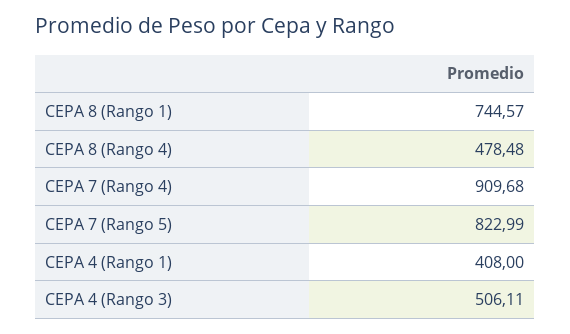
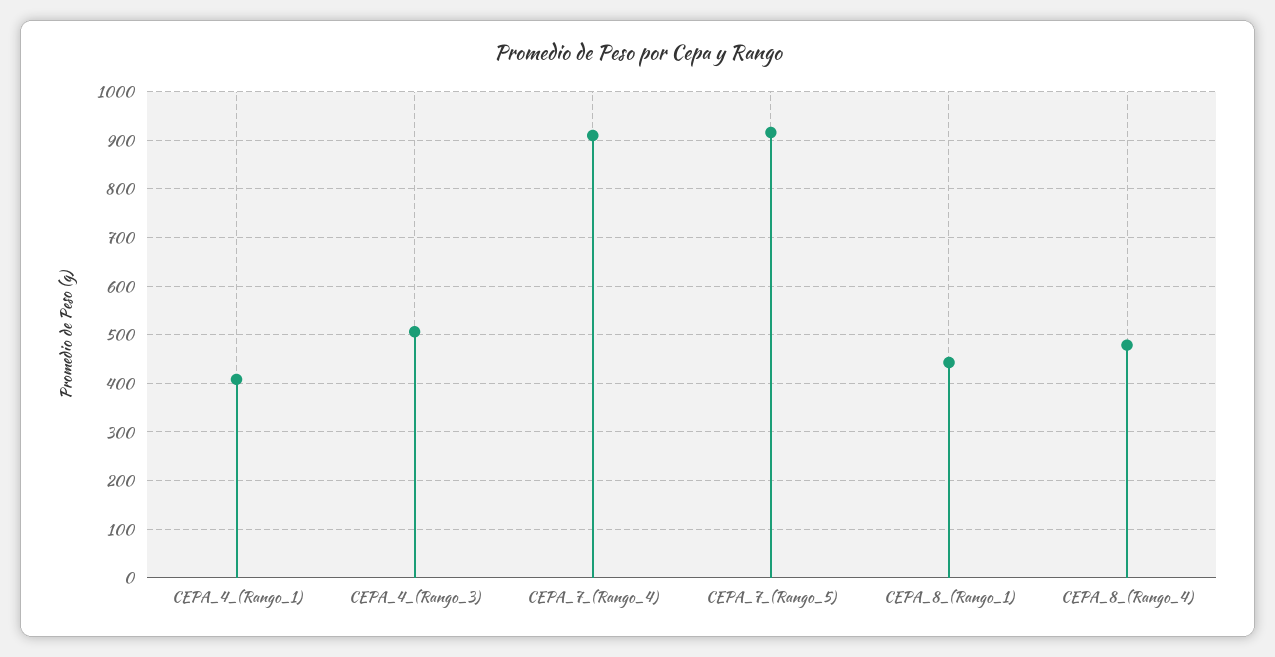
CEPA 8 (Rango 1): 744.57 -> 440
CEPA 7 (Rango 5): 822.99 -> 920

